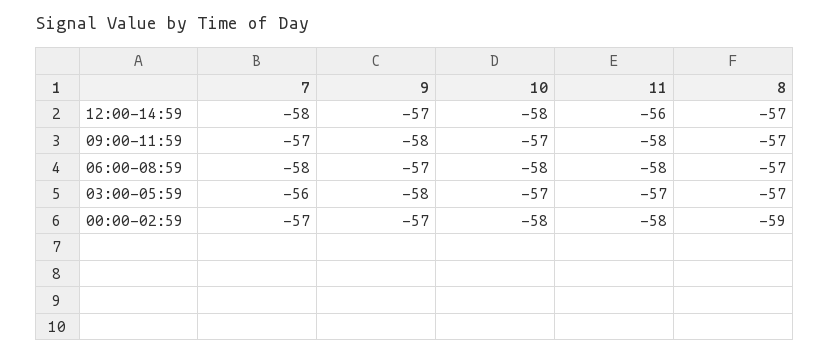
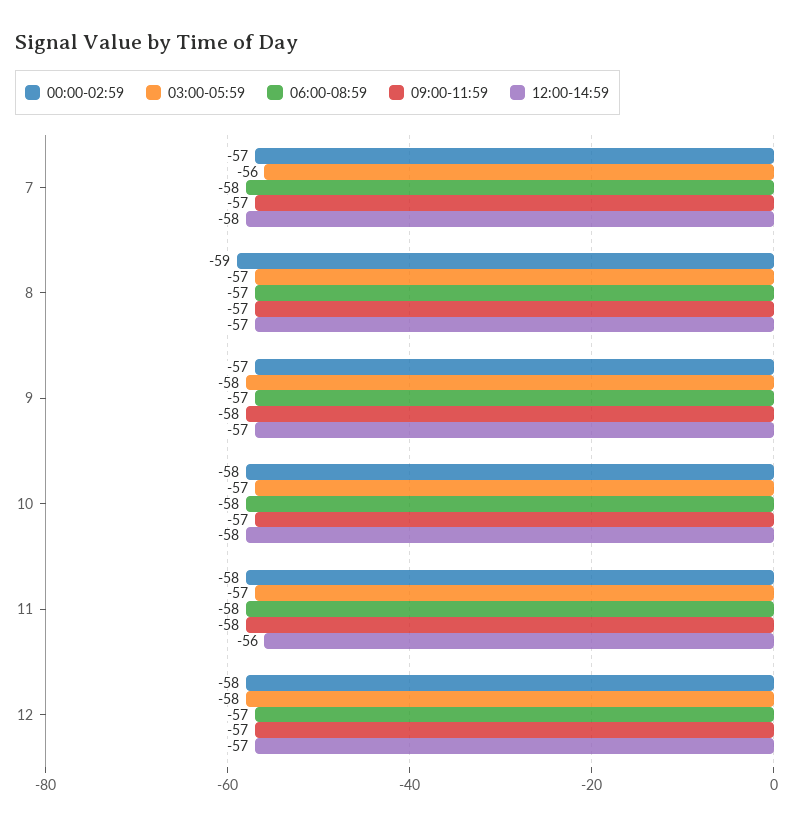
00:00-02:59, 12: none -> -58
03:00-05:59, 12: none -> -58
06:00-08:59, 12: none -> -57
09:00-11:59, 12: none -> -57
12:00-14:59, 12: none -> -57

